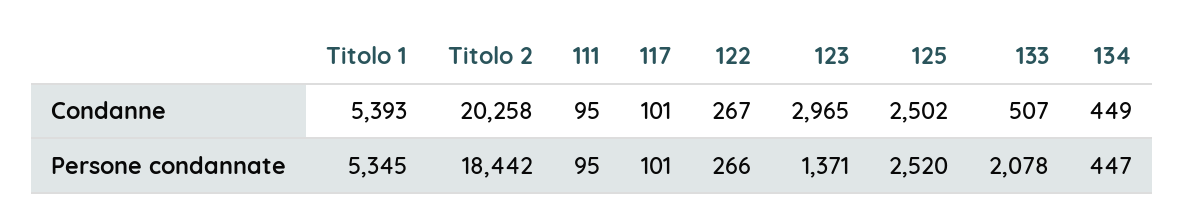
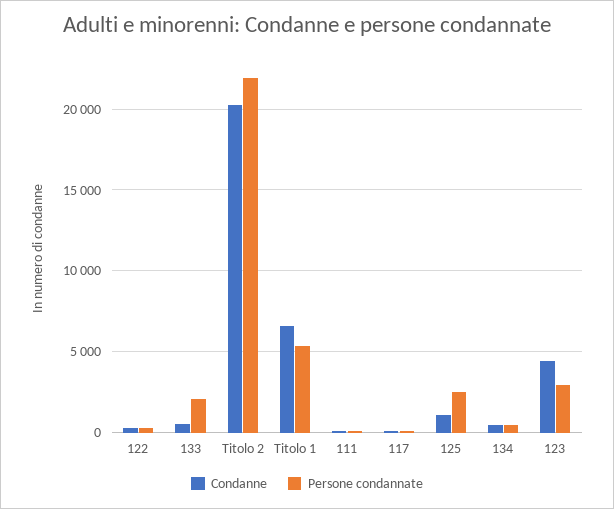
Condanne, Titolo 1: 5393 -> 6500
Condanne, 123: 2965 -> 4500
Condanne, 125: 2502 -> 1000
Persone condannate, Titolo 2: 18442 -> 22000
Persone condannate, 123: 1371 -> 3000

